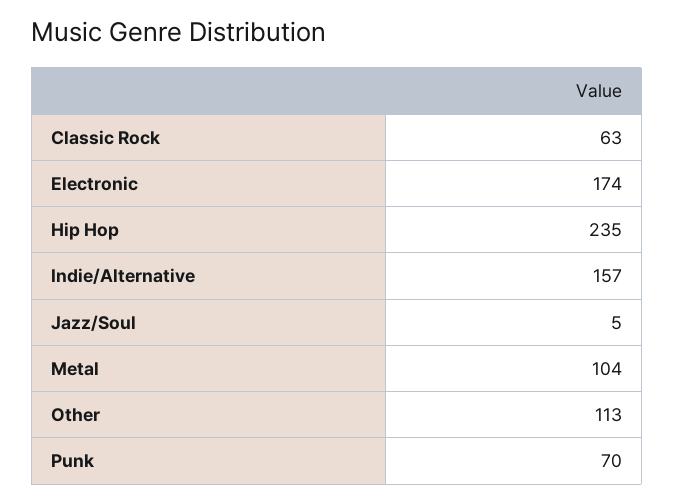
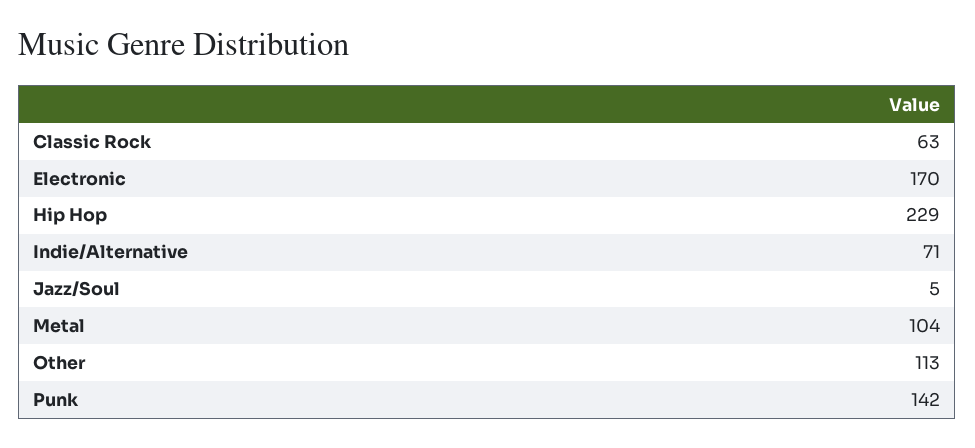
Electronic: 174 -> 170
Hip Hop: 235 -> 229
Indie/Alternative: 157 -> 71
Punk: 70 -> 142

